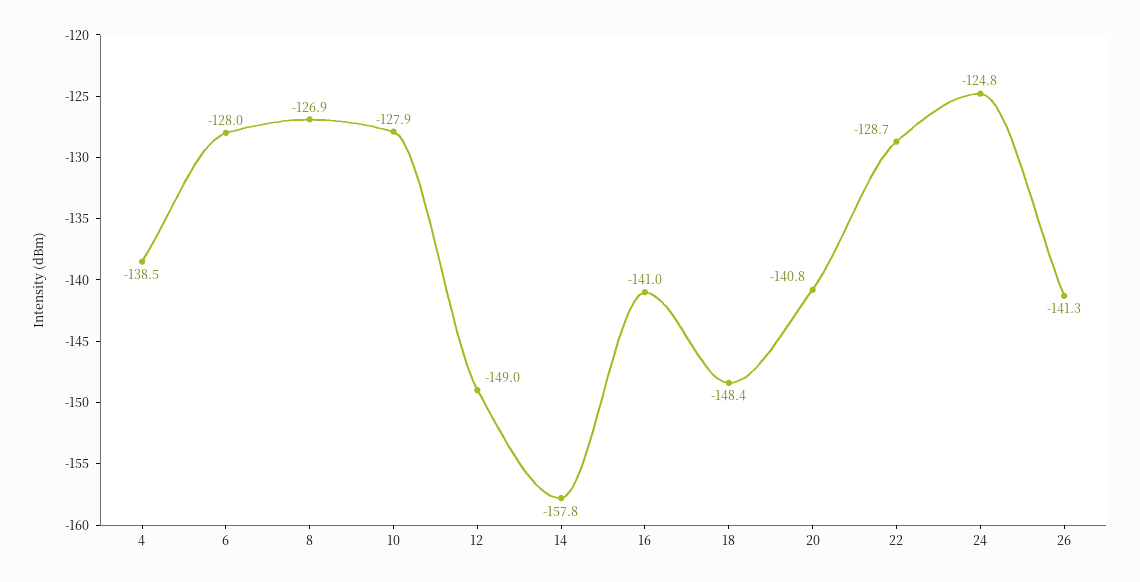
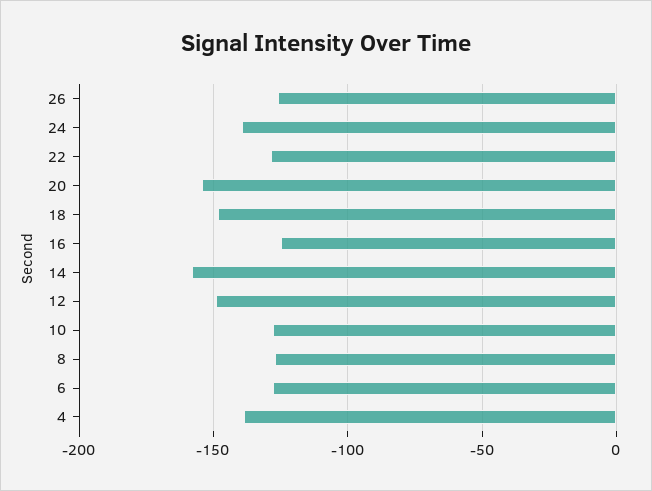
16: -141 -> -125
20: -140.8 -> -155
24: -124.8 -> -140
26: -141.3 -> -125

